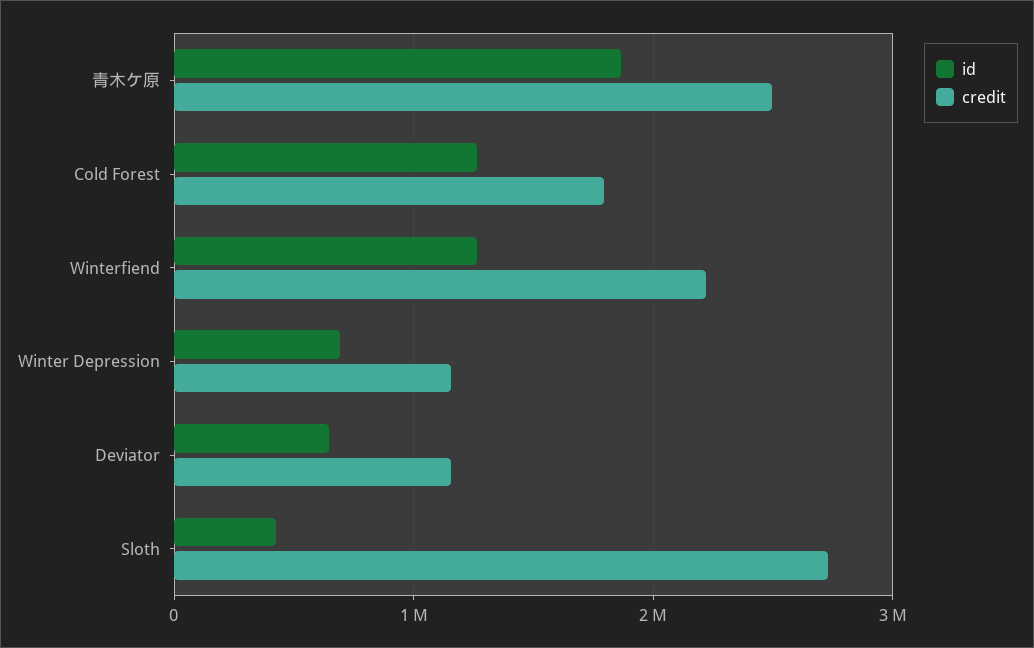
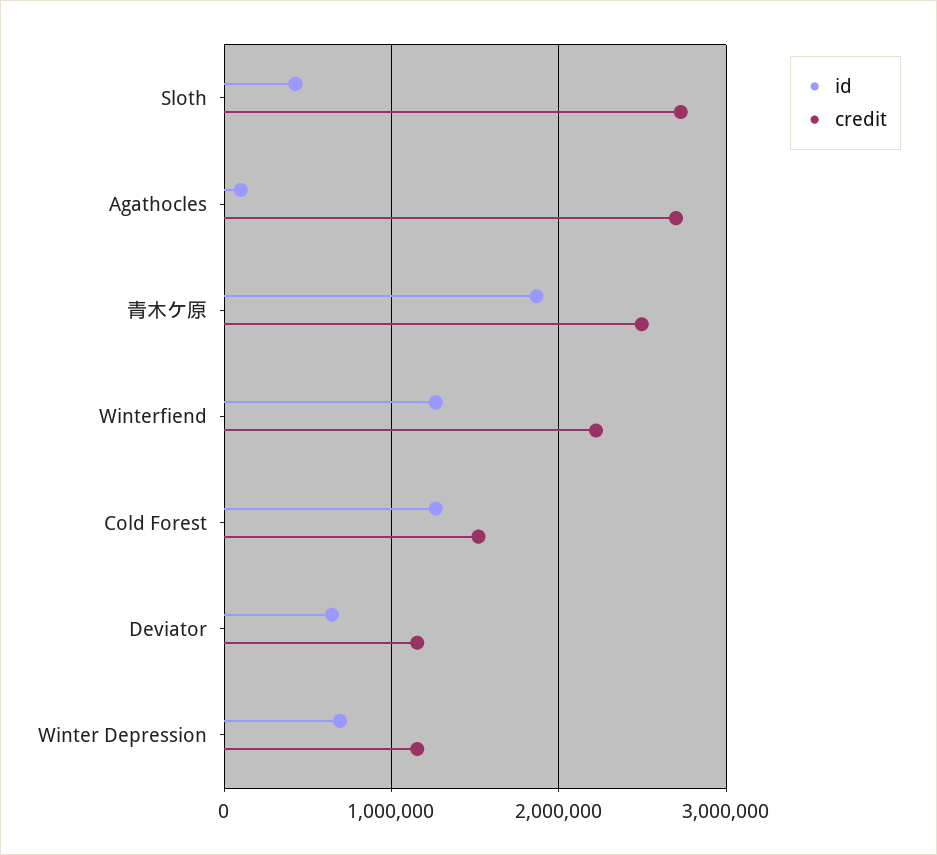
credit, Cold Forest: 1800000 -> 1500000
id, Agathocles: none -> 100000
credit, Agathocles: none -> 2700000

